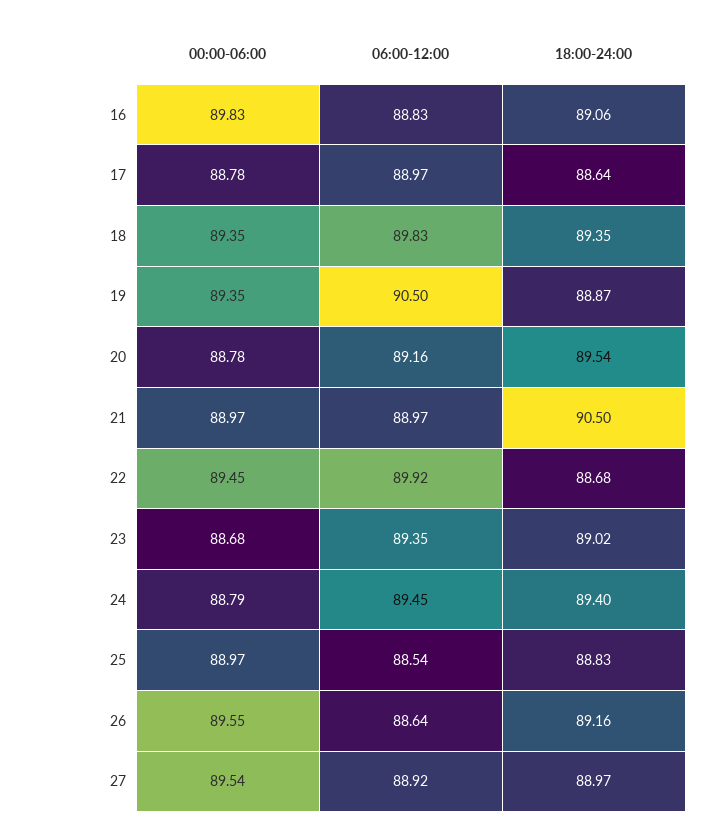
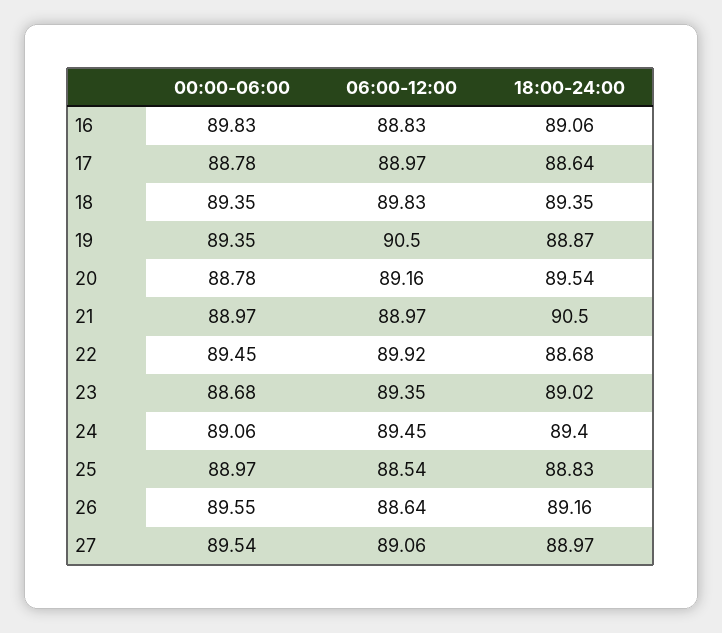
00:00-06:00, 24: 88.79 -> 89.06
06:00-12:00, 27: 88.92 -> 89.06

